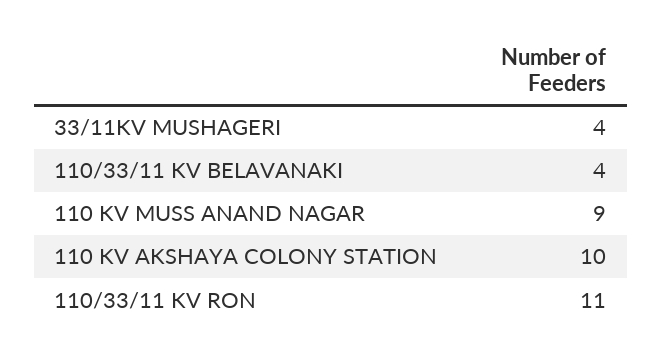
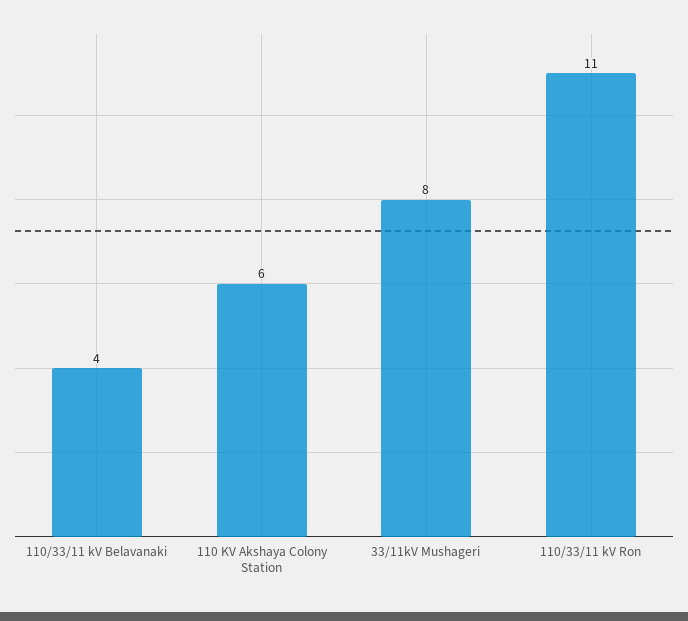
33/11KV MUSHAGERI: 4 -> 8
110 KV MUSS ANAND NAGAR: 9 -> none
110 KV AKSHAYA COLONY STATION: 10 -> 6

